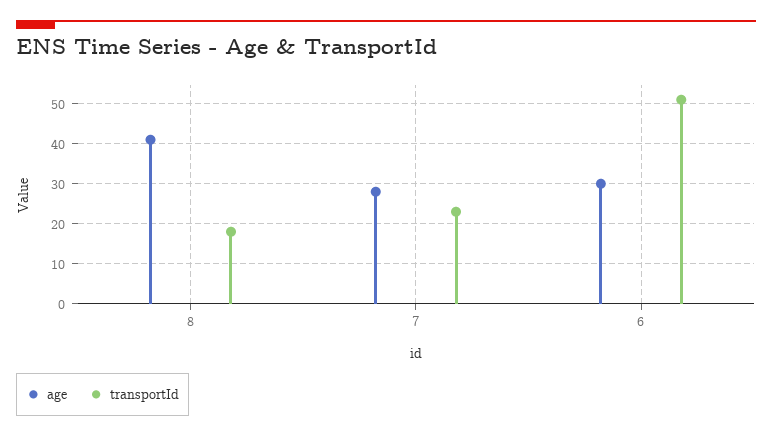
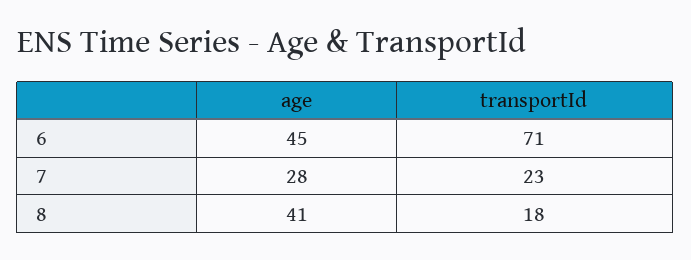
age, 6: 30 -> 45
transportId, 6: 50 -> 71

